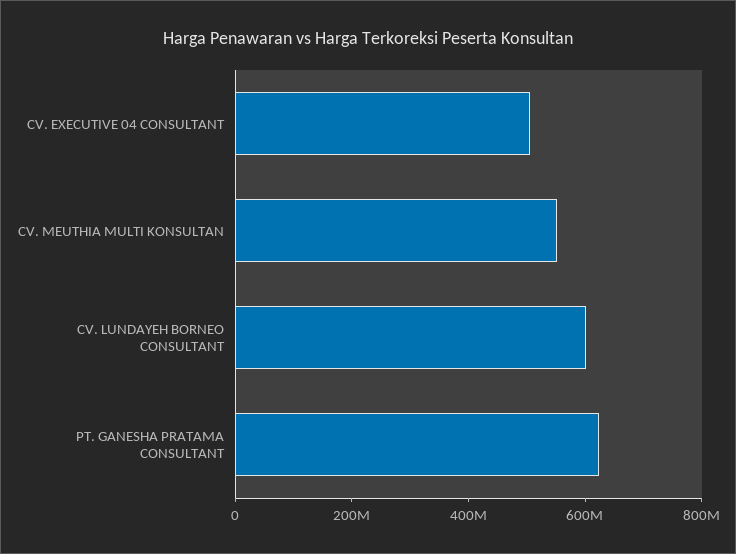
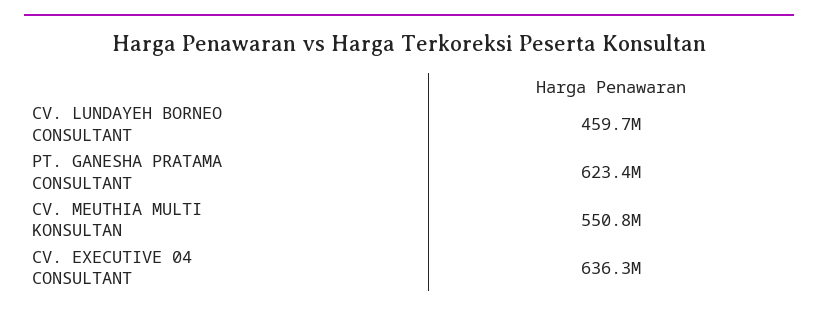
CV. EXECUTIVE 04 CONSULTANT: 500000000 -> 636300000
CV. LUNDAYEH BORNEO CONSULTANT: 600000000 -> 459700000

